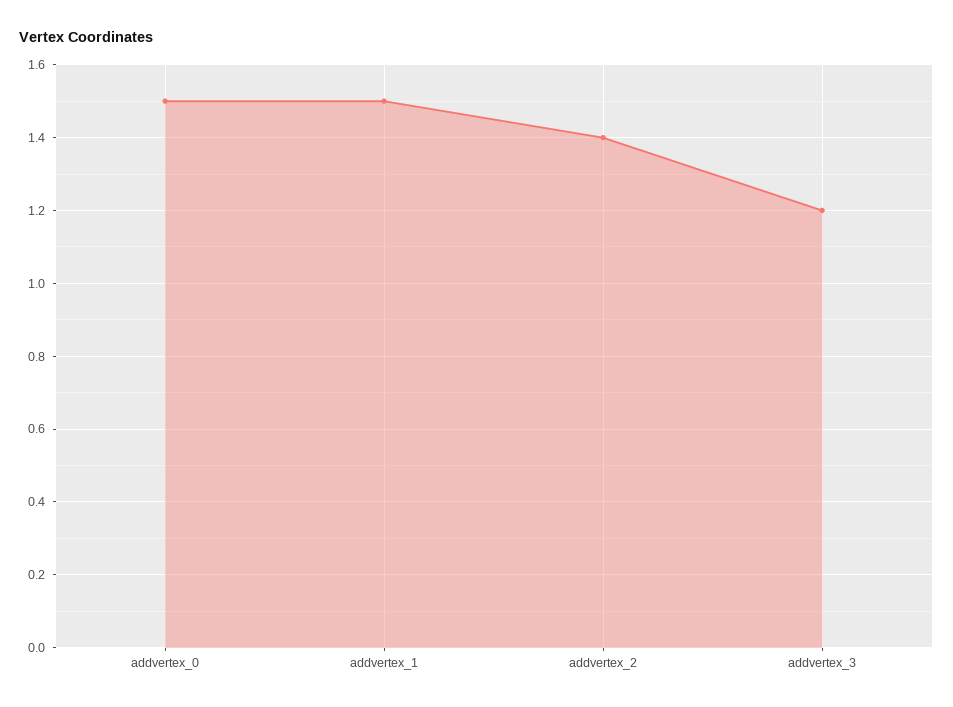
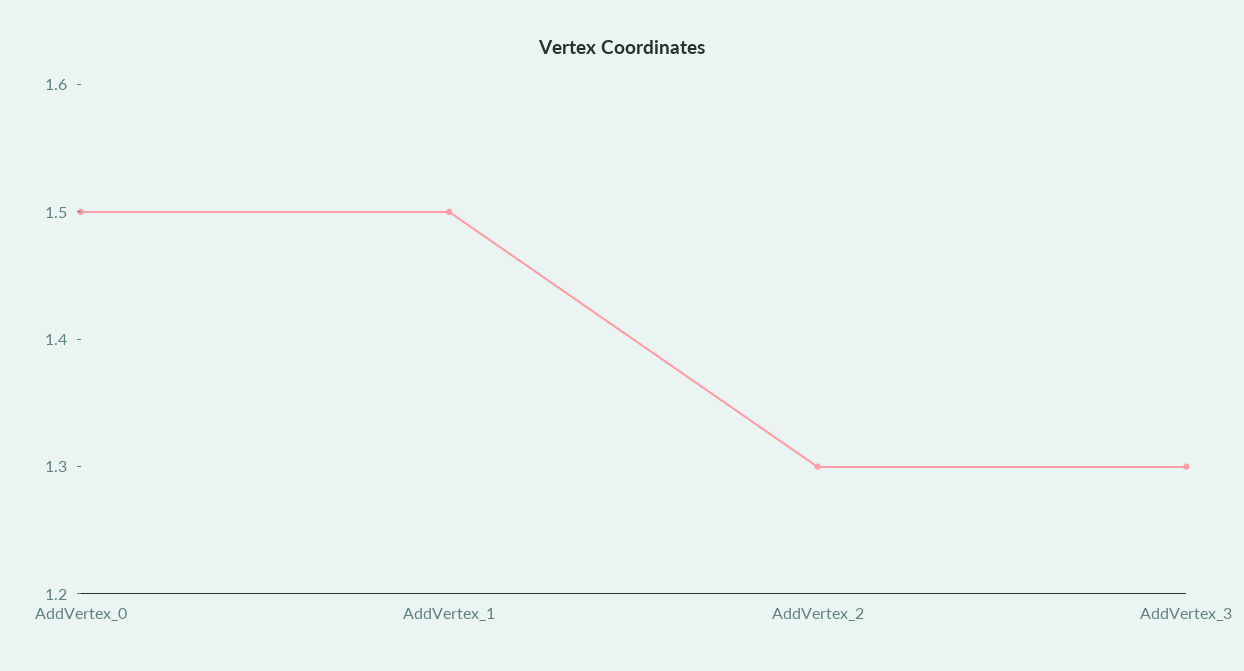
addvertex_2: 1.4 -> 1.3
addvertex_3: 1.2 -> 1.3

